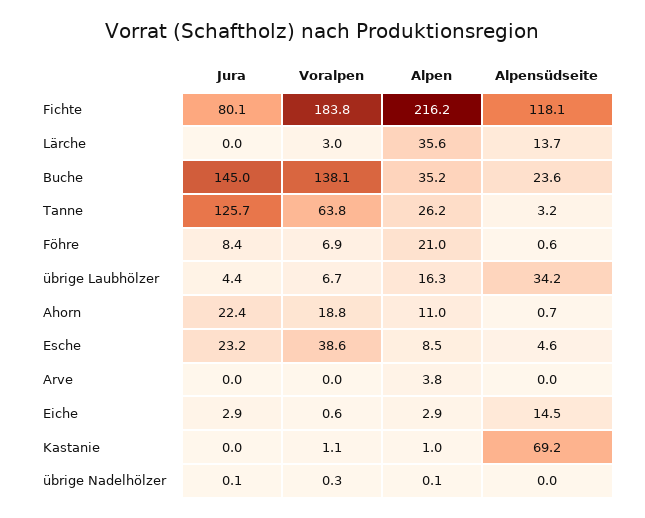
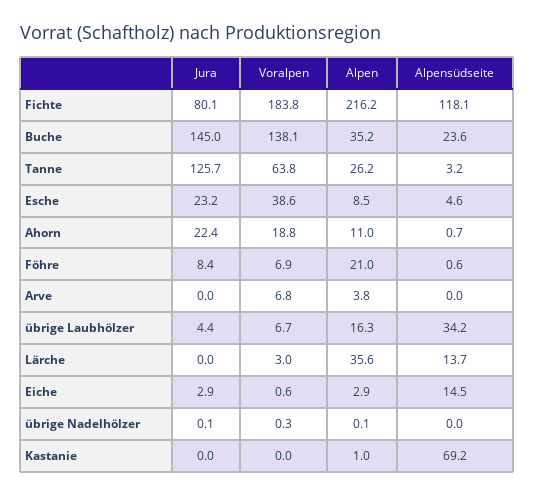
Voralpen, Arve: 0 -> 6.8
Voralpen, Kastanie: 1.1 -> 0

